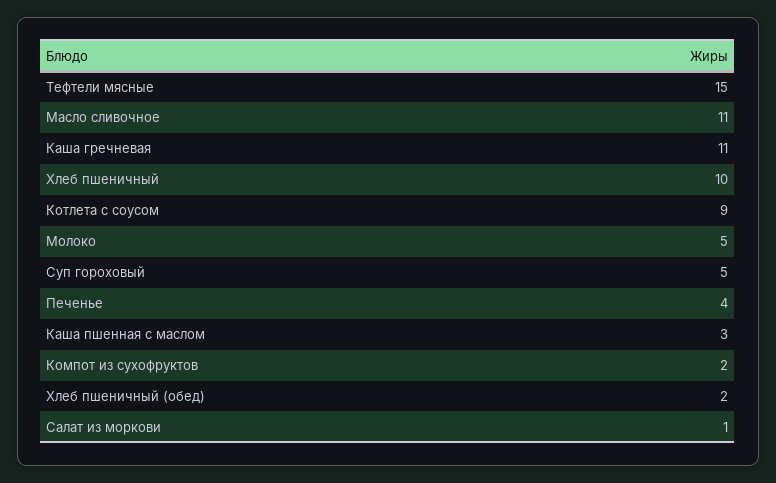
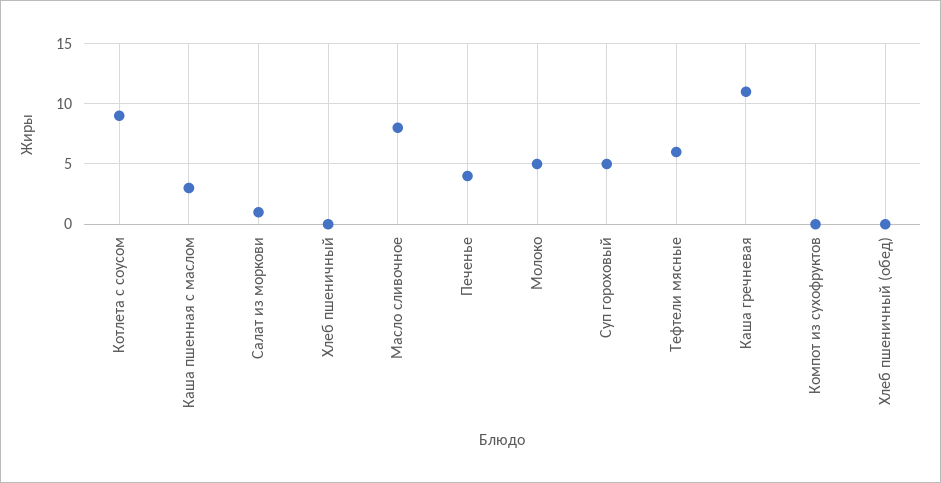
Тефтели мясные: 15 -> 6
Масло сливочное: 11 -> 8
Хлеб пшеничный: 10 -> 0
Компот из сухофруктов: 2 -> 0
Хлеб пшеничный (обед): 2 -> 0

